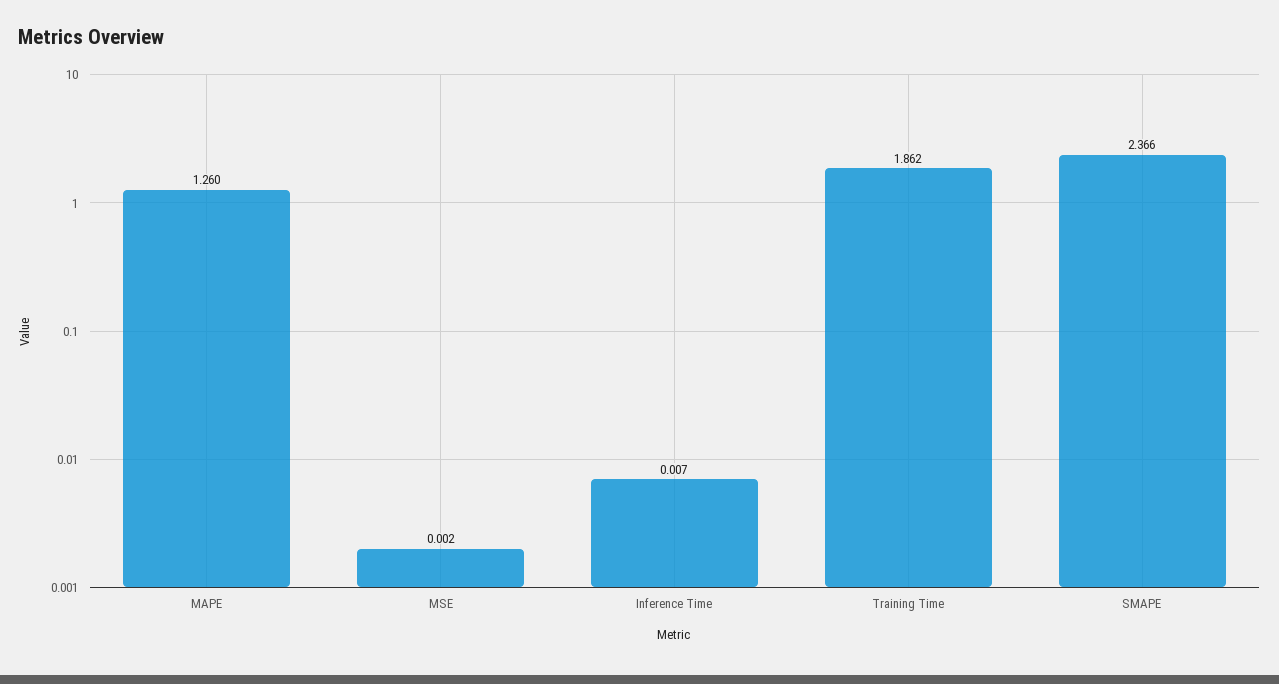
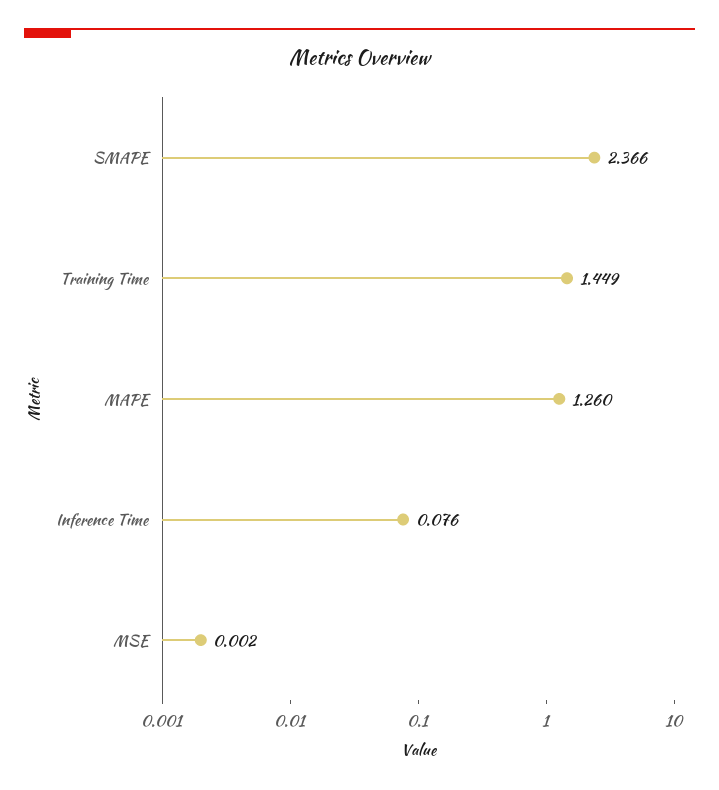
Inference Time: 0.007 -> 0.076
Training Time: 1.862 -> 1.449

